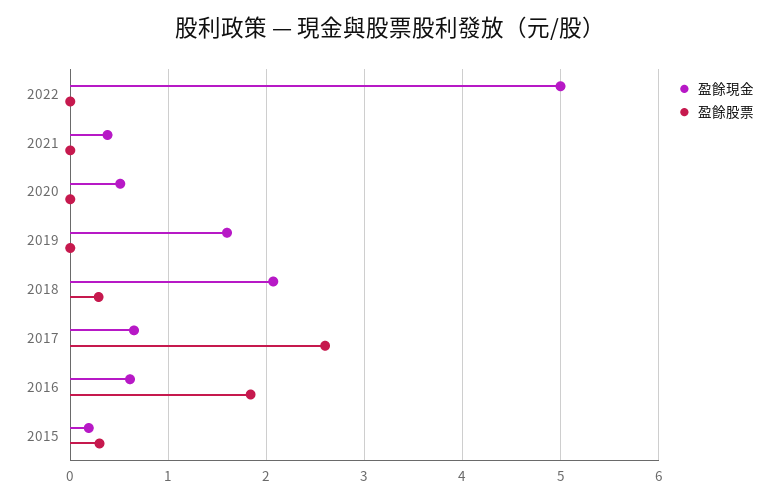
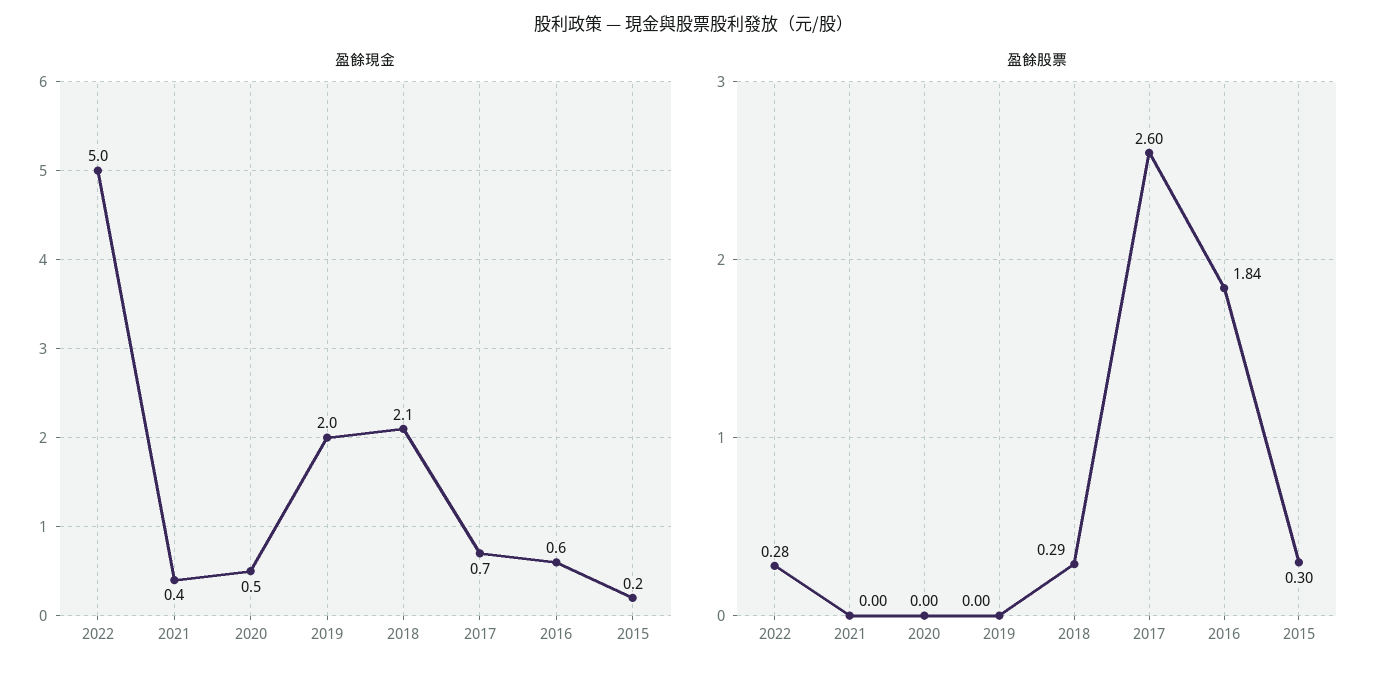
盈餘股票, 2022: 0 -> 0.28
盈餘現金, 2019: 1.6 -> 2

